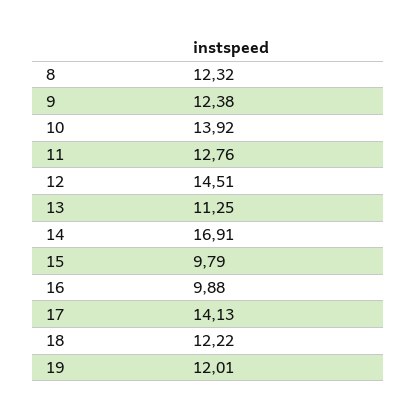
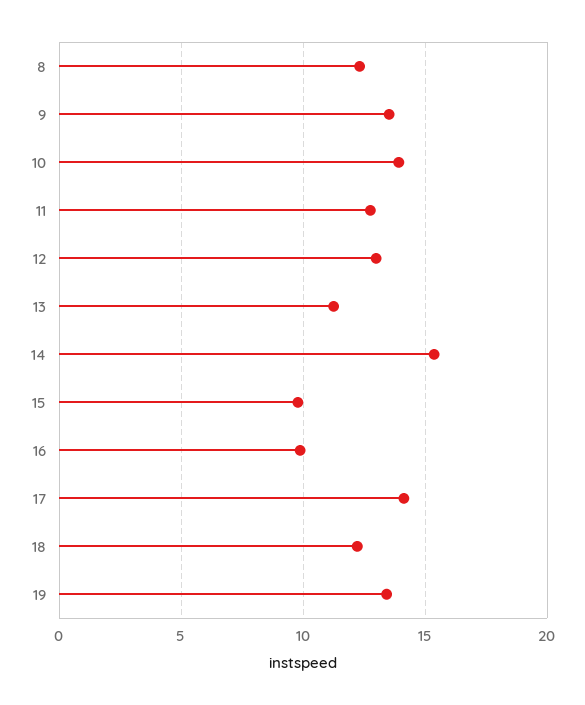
9: 12.38 -> 13.5
12: 14.51 -> 13
14: 16.91 -> 15.5
19: 12.01 -> 13.5

